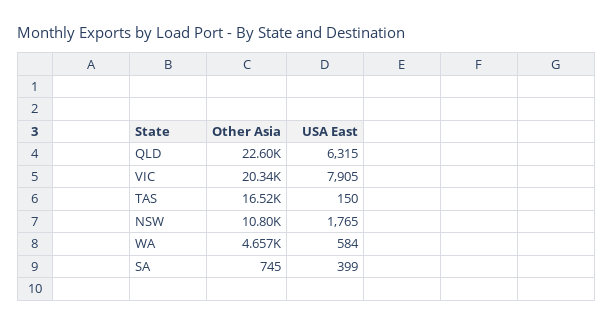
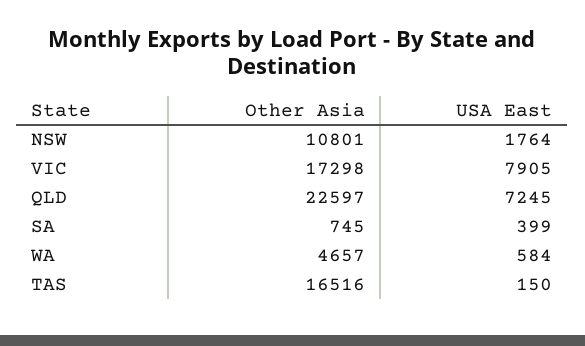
USA East, QLD: 6315 -> 7245
Other Asia, VIC: 20340 -> 17298
USA East, NSW: 1765 -> 1764

